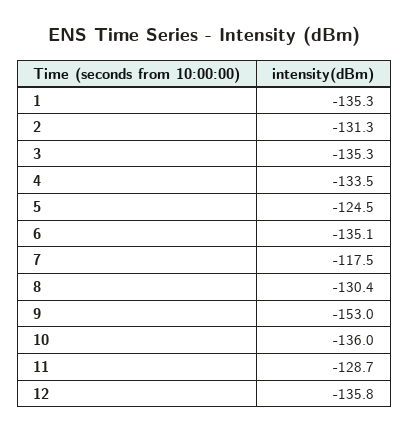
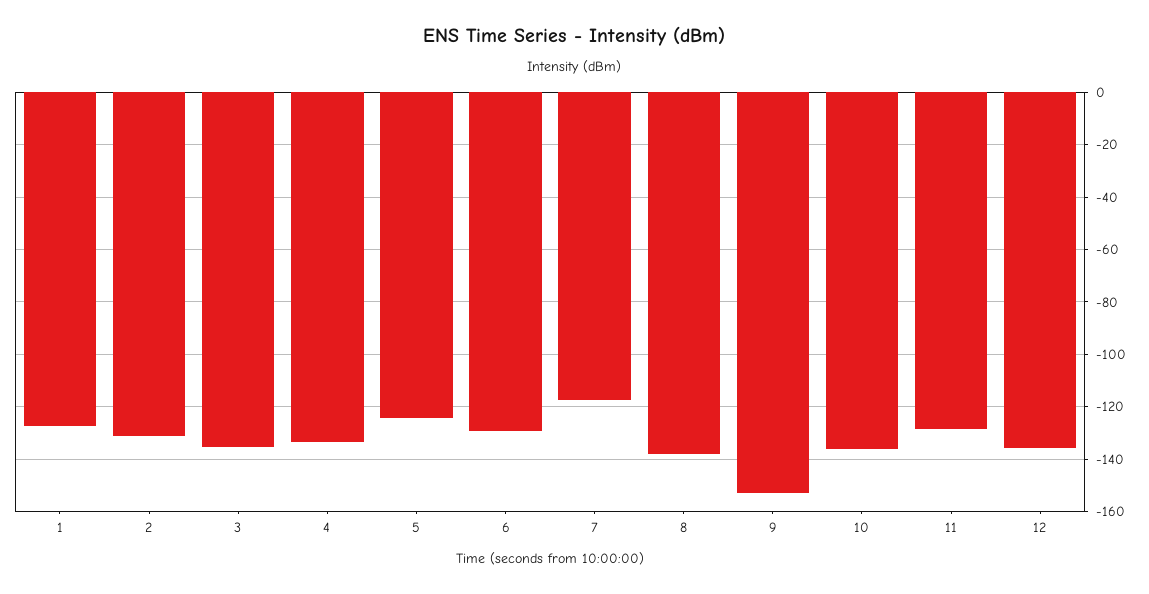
1: -135.3 -> -127.5
6: -135.1 -> -130
8: -130.4 -> -137.5

